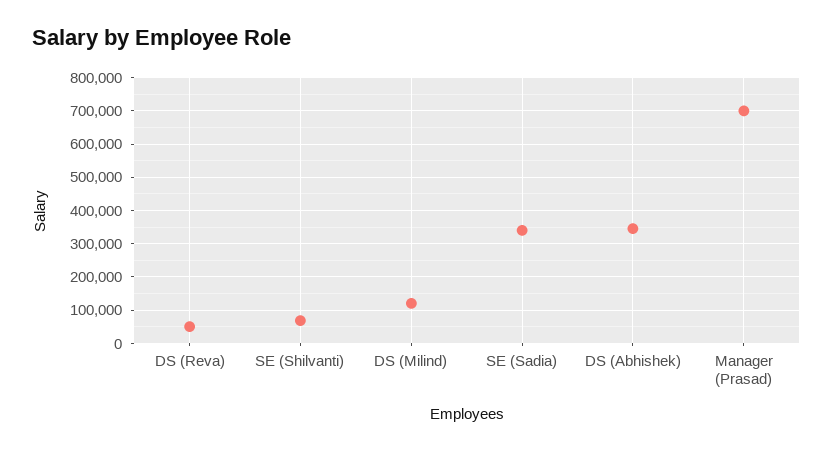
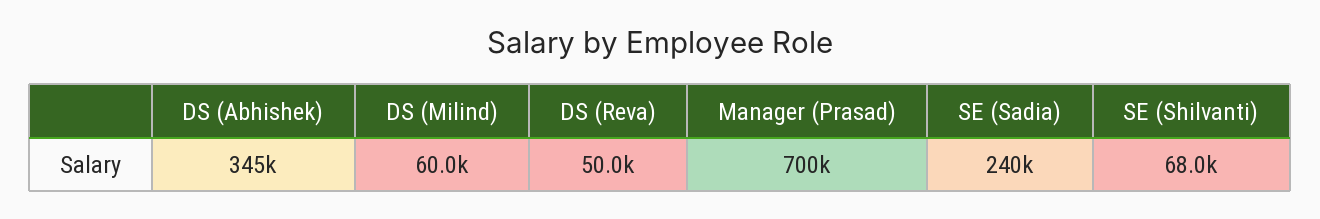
DS (Milind): 120000 -> 60000
SE (Sadia): 340000 -> 240000

